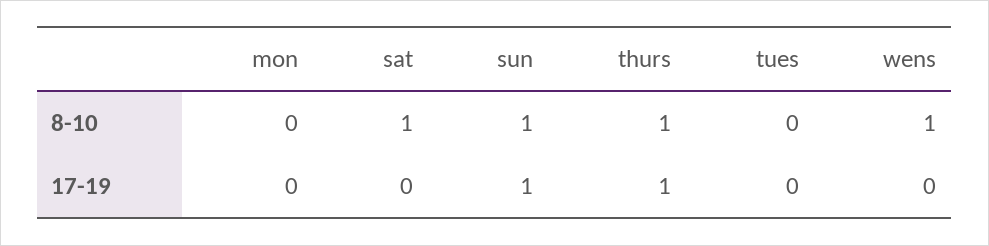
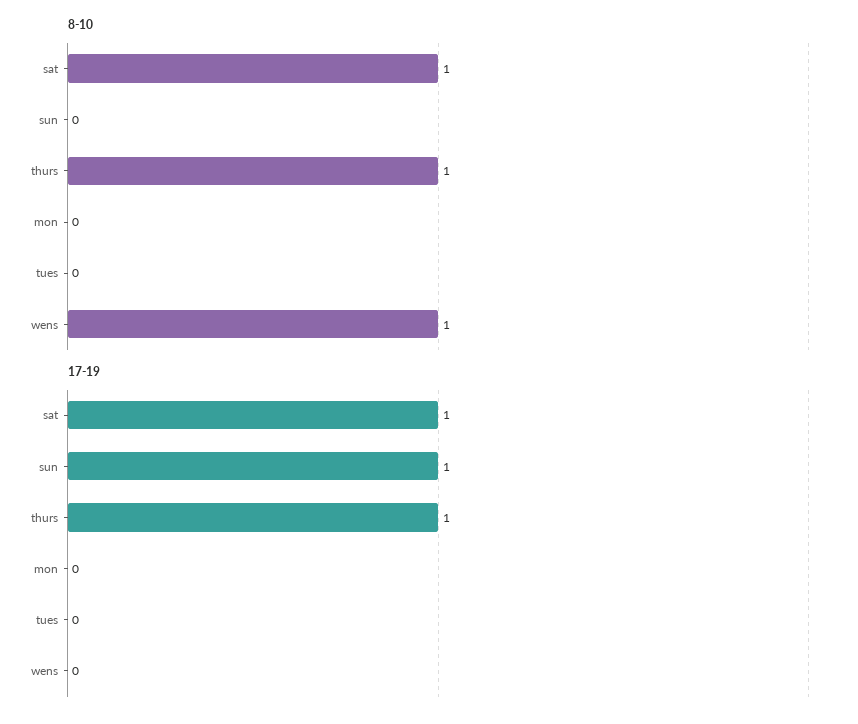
8-10, sun: 1 -> 0
17-19, sat: 0 -> 1

